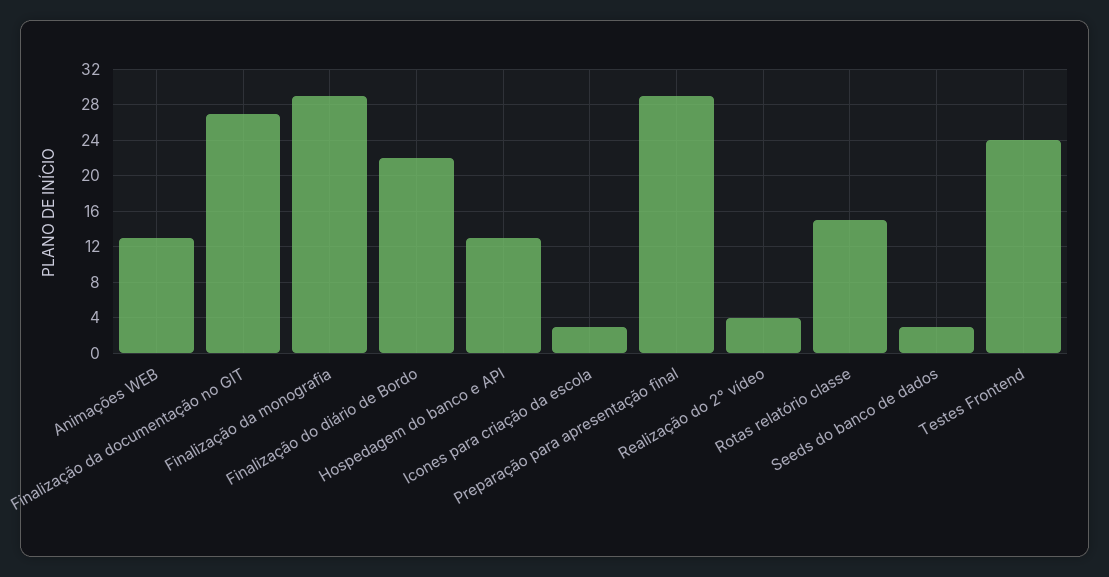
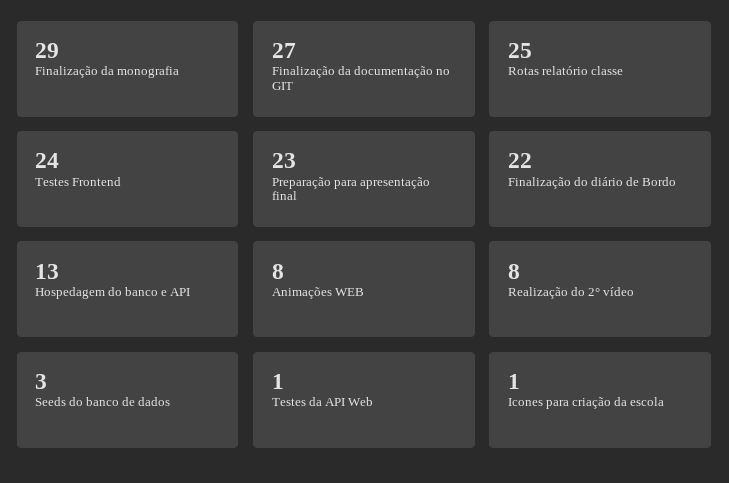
Animações WEB: 13 -> 8
Icones para criação da escola: 3 -> 1
Preparação para apresentação final: 29 -> 23
Realização do 2° vídeo: 4 -> 8
Rotas relatório classe: 15 -> 25
Testes da API Web: none -> 1

